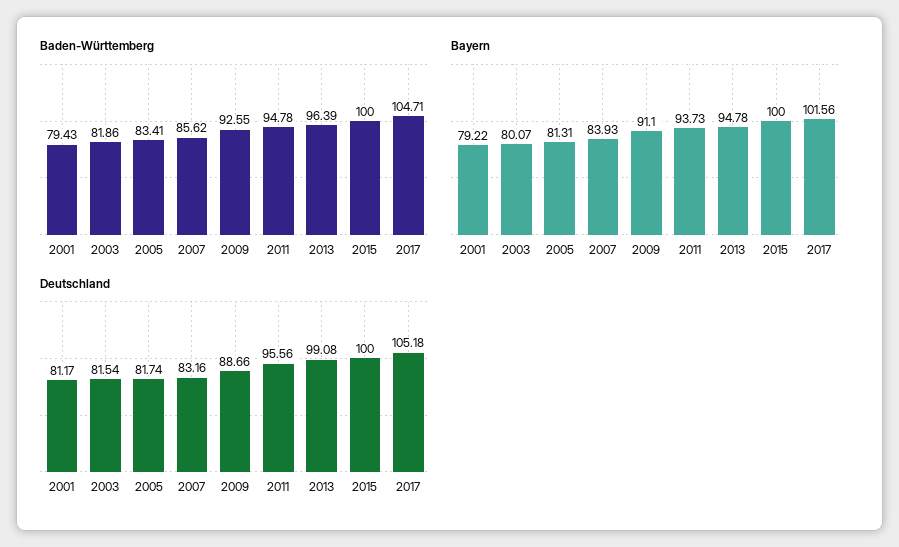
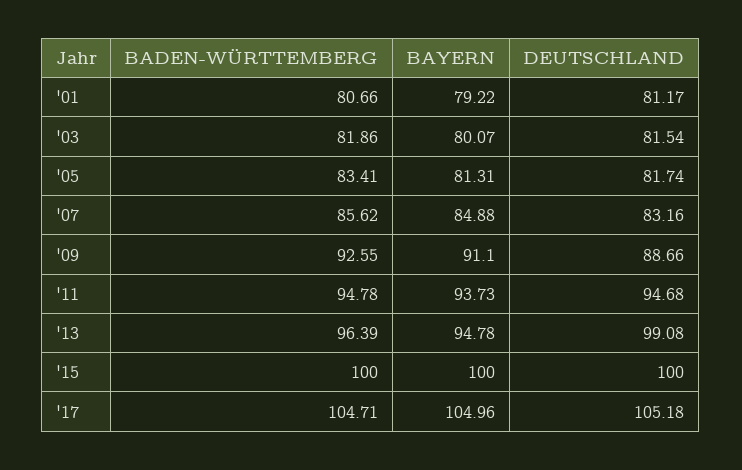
Baden-Württemberg, 2001: 79.43 -> 80.66
Bayern, 2007: 83.93 -> 84.88
Bayern, 2017: 101.56 -> 104.96
Deutschland, 2011: 95.56 -> 94.68

